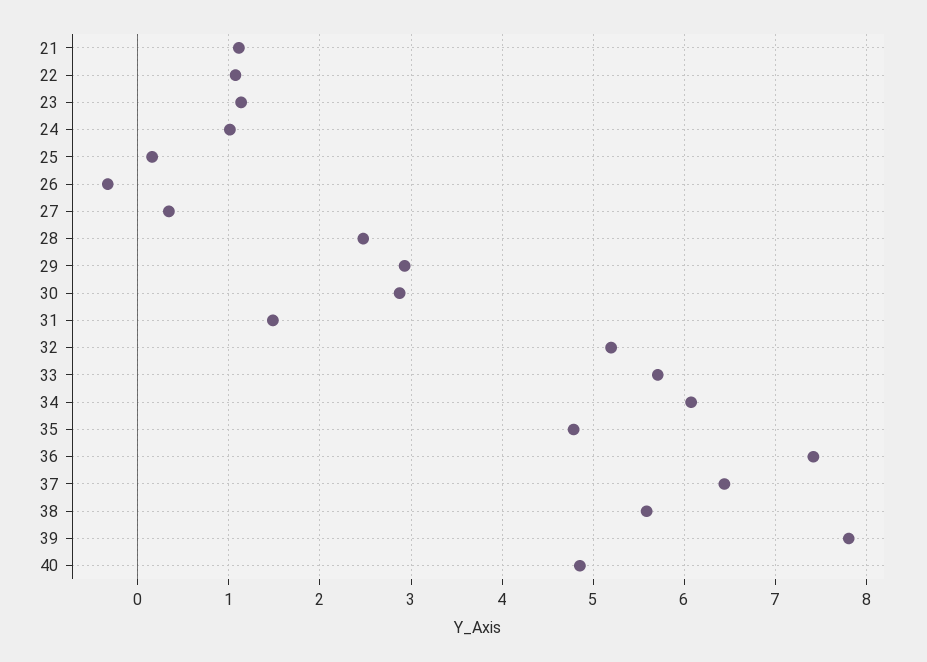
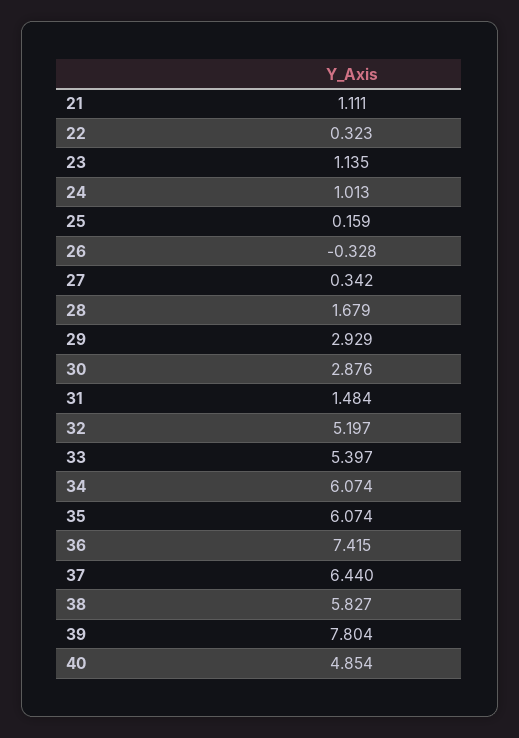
22: 1.1 -> 0.323
28: 2.5 -> 1.679
33: 5.7 -> 5.397
35: 4.8 -> 6.074
38: 5.6 -> 5.827

